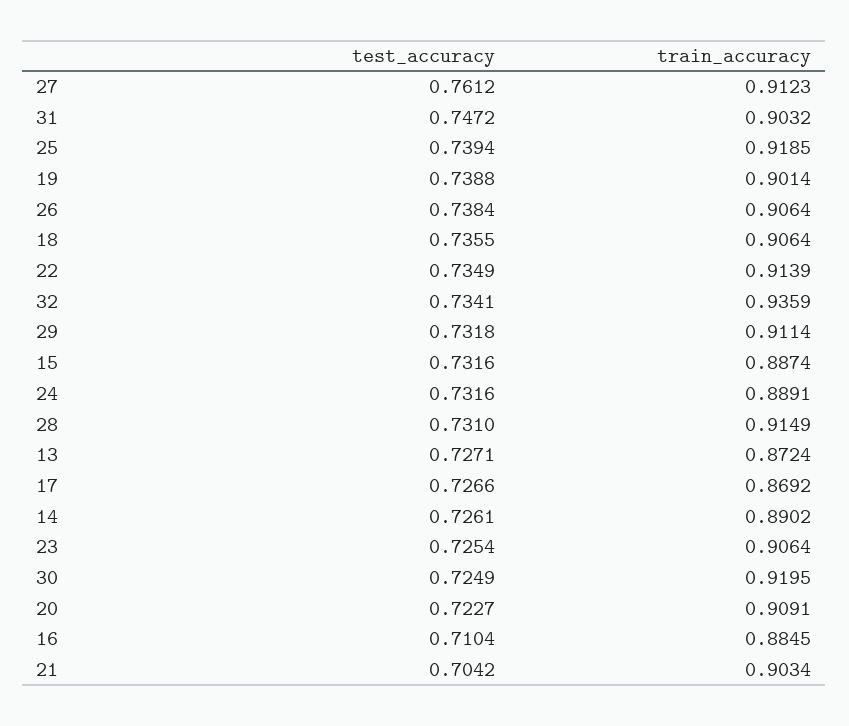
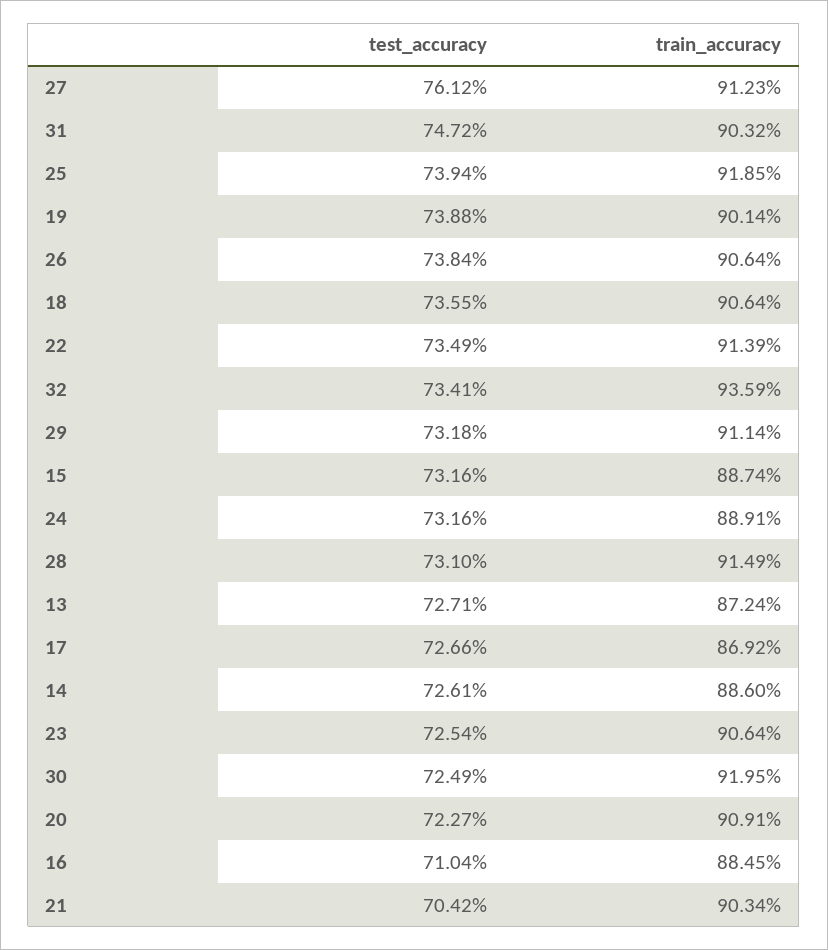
train_accuracy, 14: 0.8902 -> 0.886

